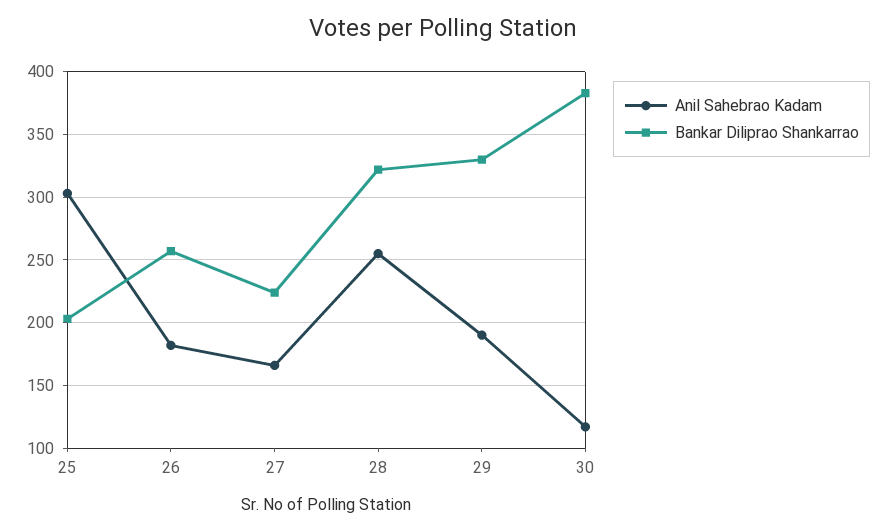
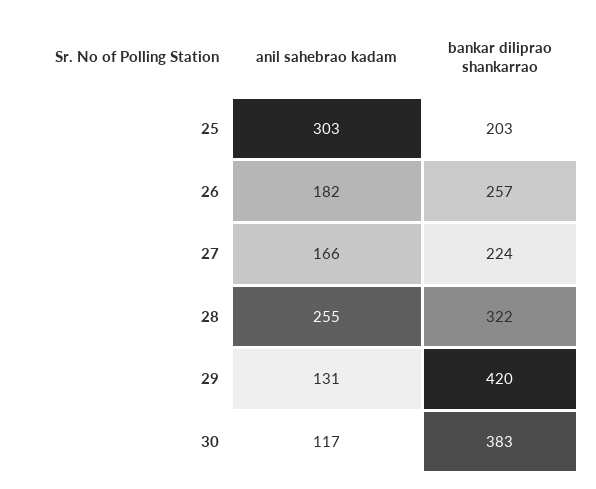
Anil Sahebrao Kadam, 29: 190 -> 131
Bankar Diliprao Shankarrao, 29: 330 -> 420

